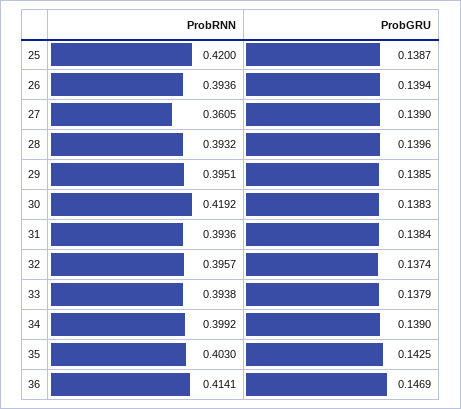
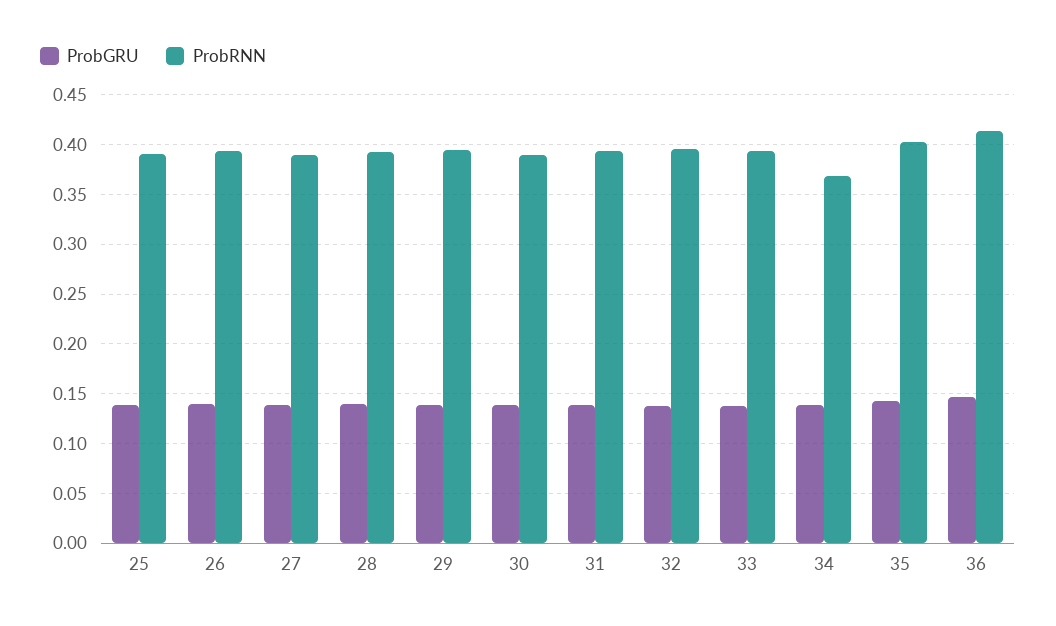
ProbRNN, 25: 0.42 -> 0.39
ProbRNN, 27: 0.3605 -> 0.39
ProbRNN, 30: 0.4192 -> 0.39
ProbRNN, 34: 0.3992 -> 0.37

